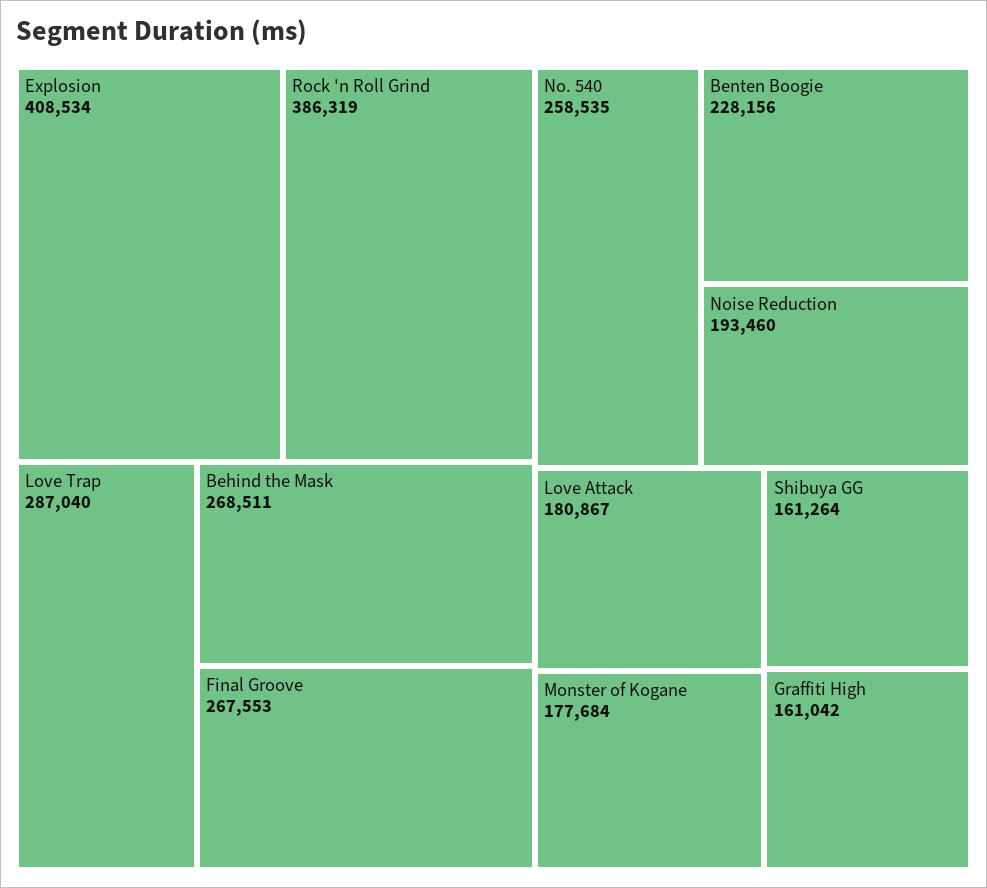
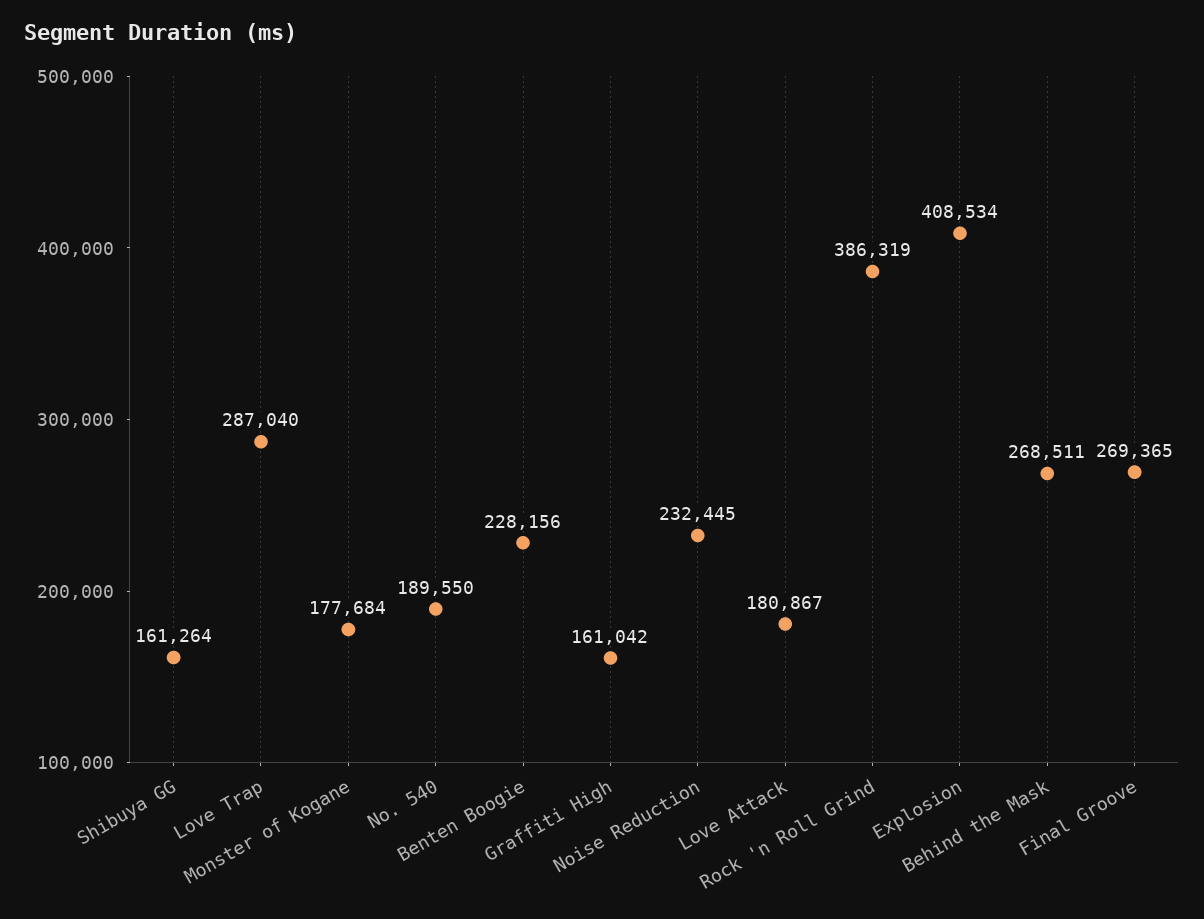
Final Groove: 267553 -> 269365
No. 540: 258535 -> 189550
Noise Reduction: 193460 -> 232445

